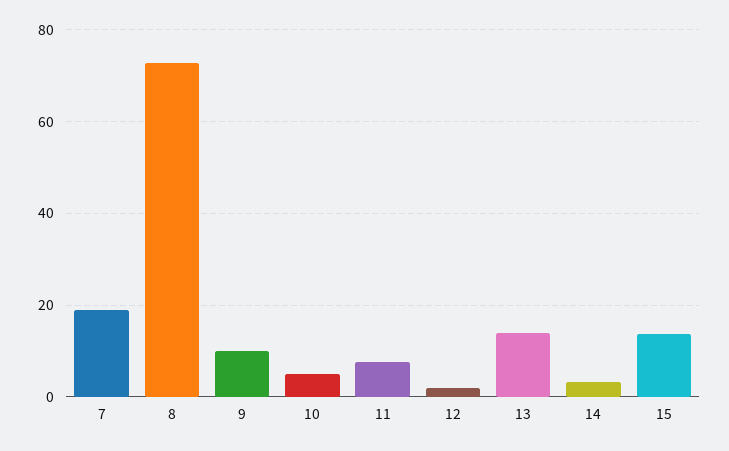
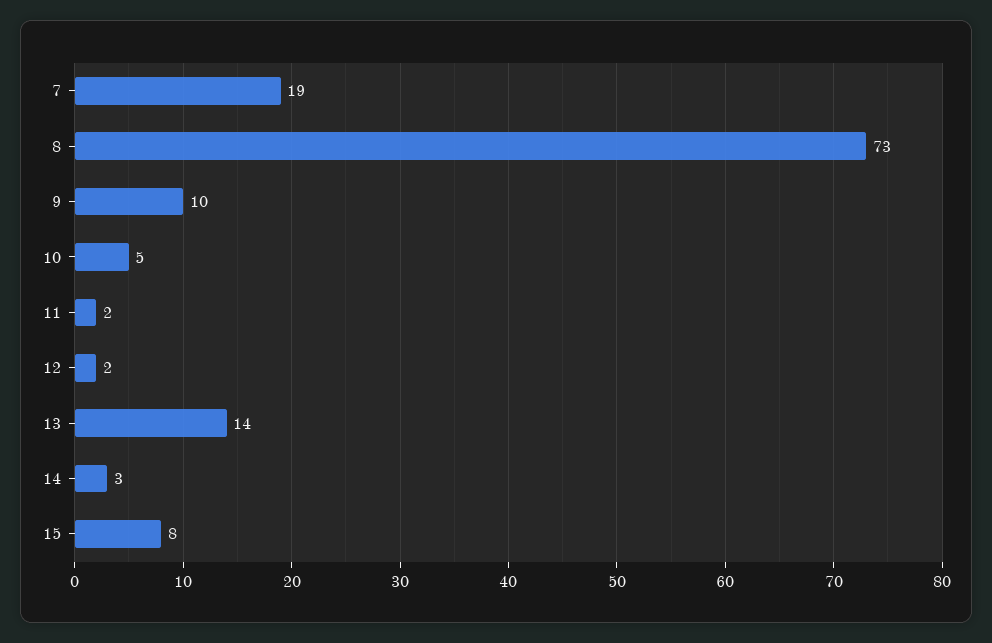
11: 8 -> 2
15: 14 -> 8

